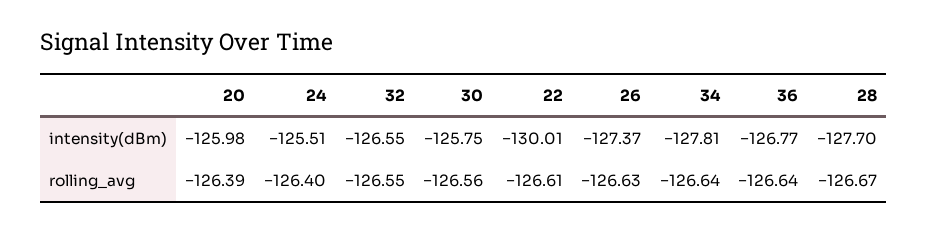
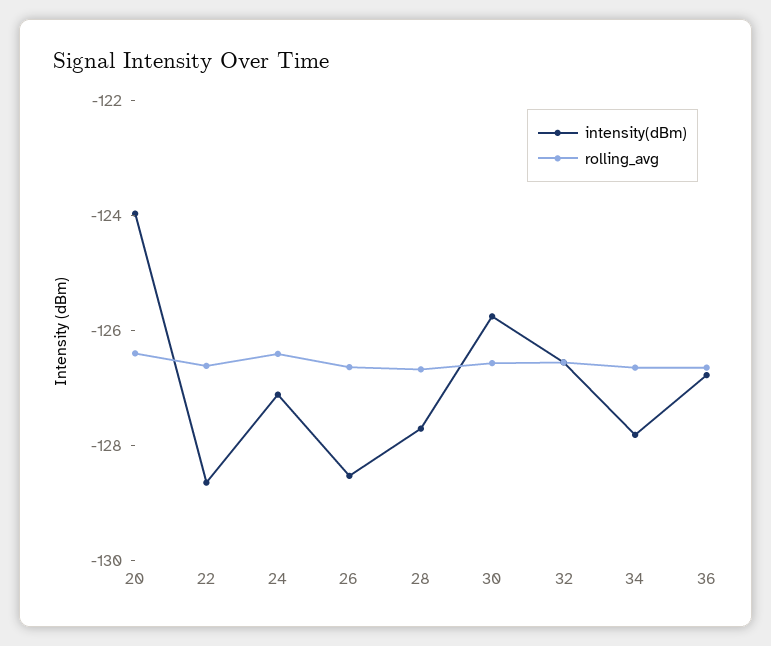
intensity(dBm), 20: -125.98 -> -124
intensity(dBm), 24: -125.51 -> -127
intensity(dBm), 22: -130.01 -> -128.5
intensity(dBm), 26: -127.37 -> -128.5

